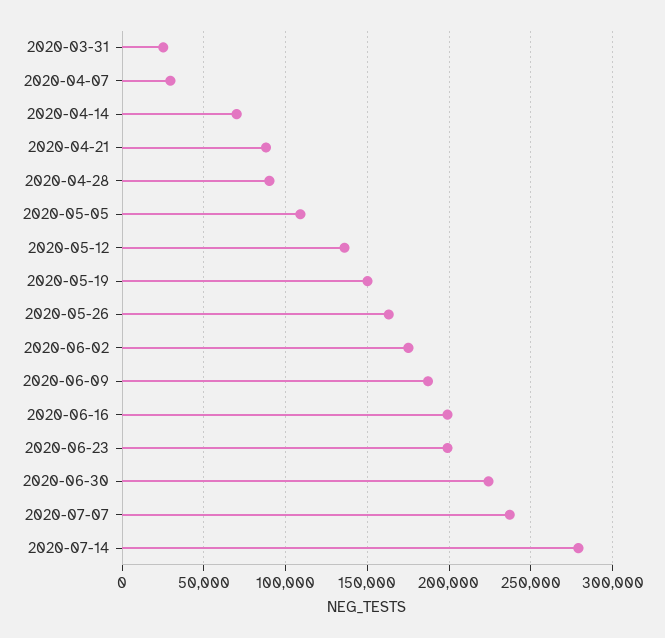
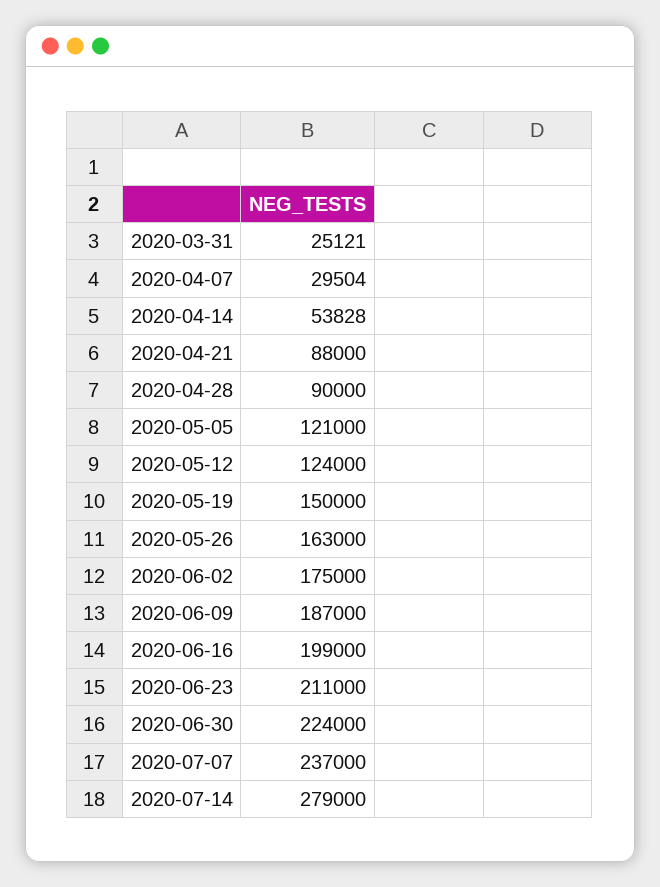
2020-04-14: 70000 -> 53828
2020-05-05: 110000 -> 121000
2020-05-12: 135000 -> 124000
2020-06-23: 200000 -> 211000

